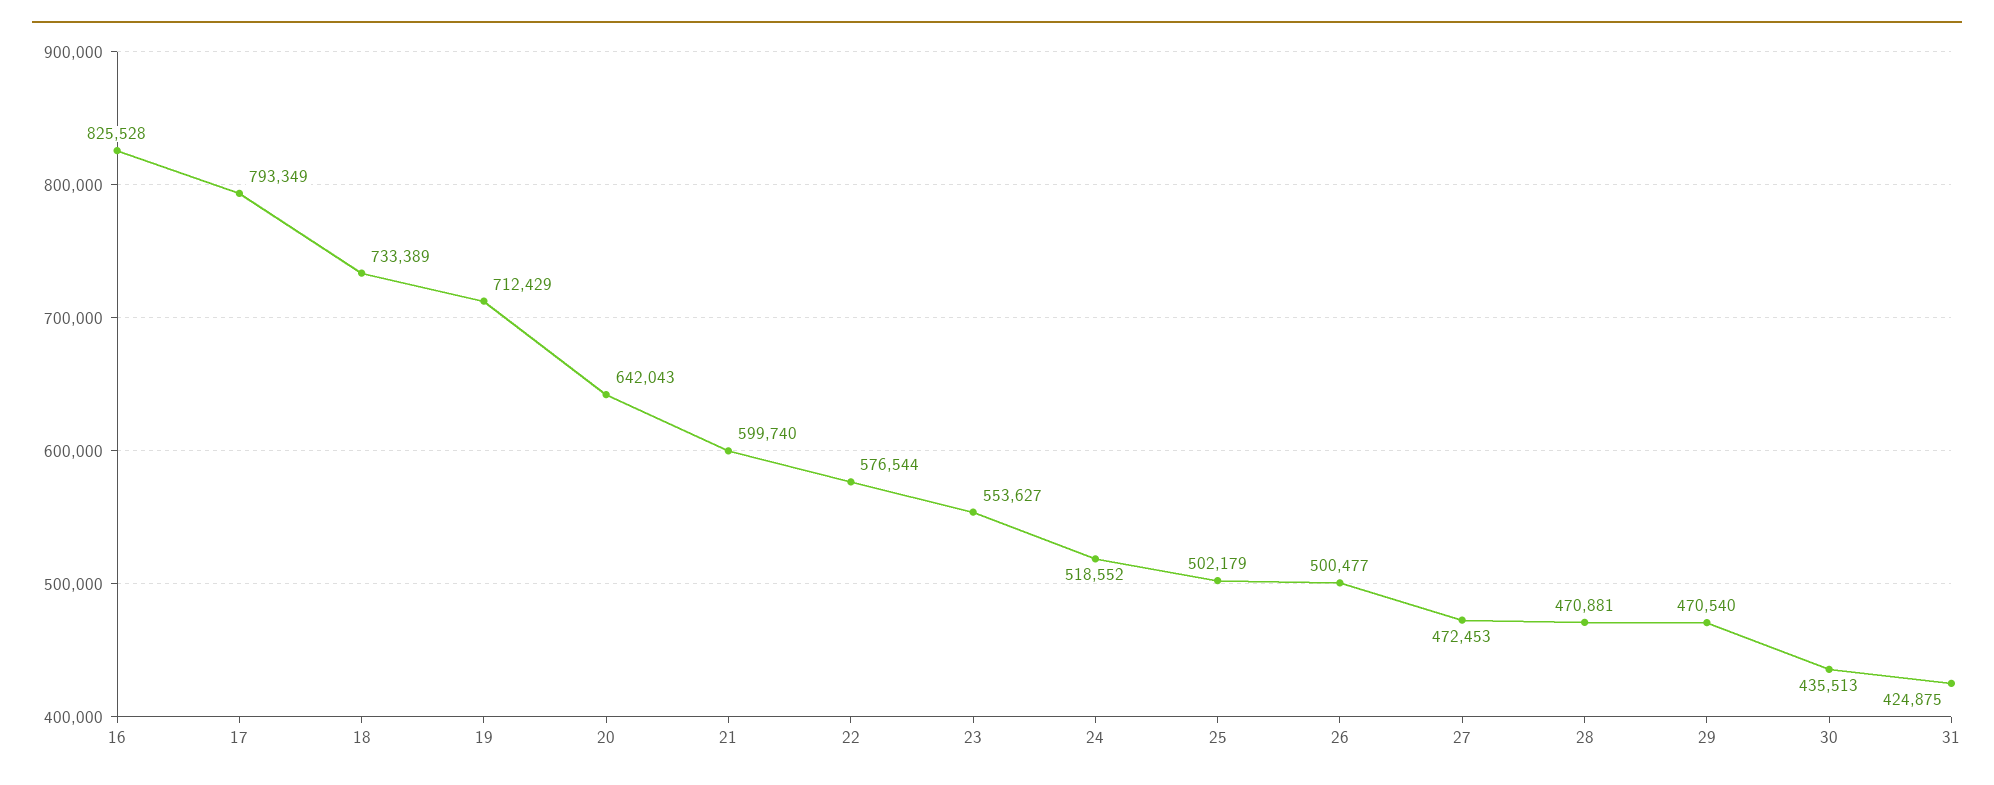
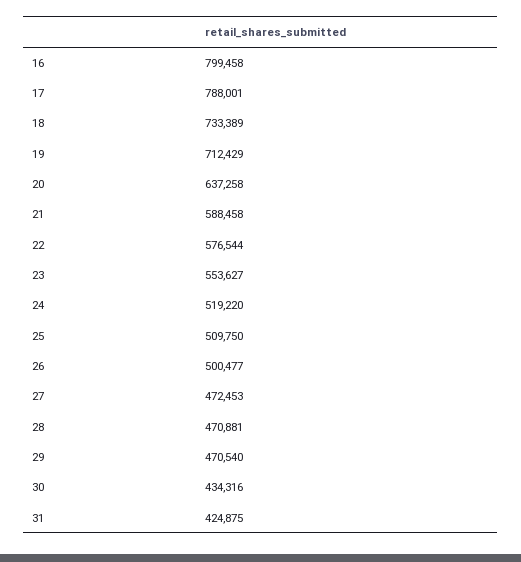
16: 825528 -> 799458
17: 793349 -> 788001
20: 642043 -> 637258
21: 599740 -> 588458
24: 518552 -> 519220
25: 502179 -> 509750
30: 435513 -> 434316

